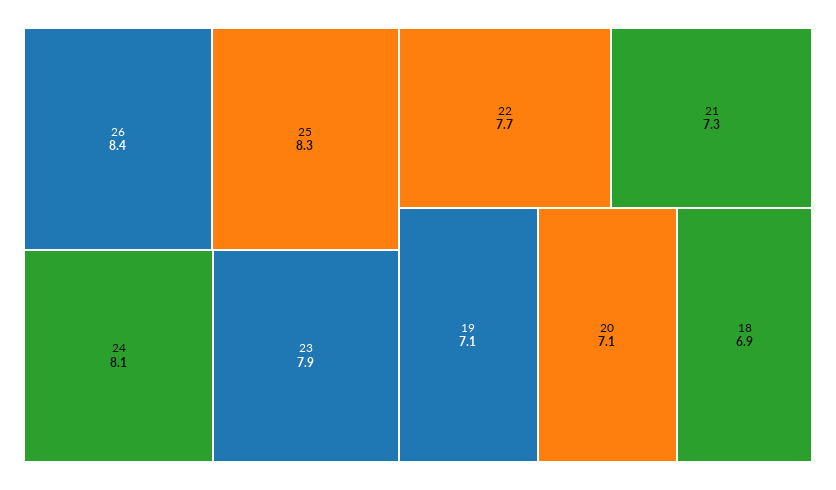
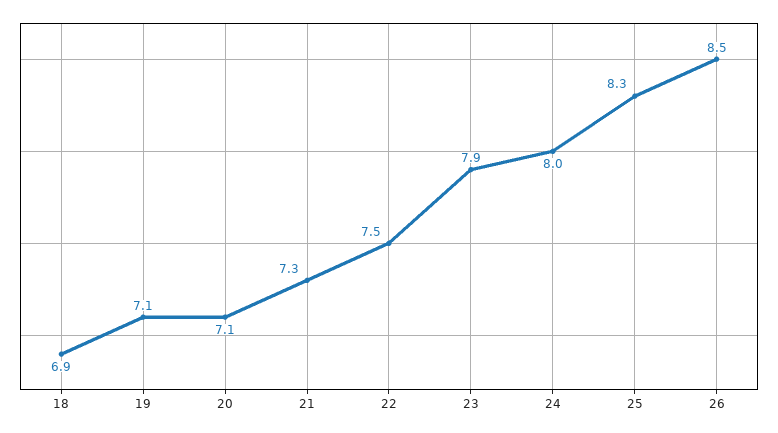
26: 8.4 -> 8.5
24: 8.1 -> 8
22: 7.7 -> 7.5

